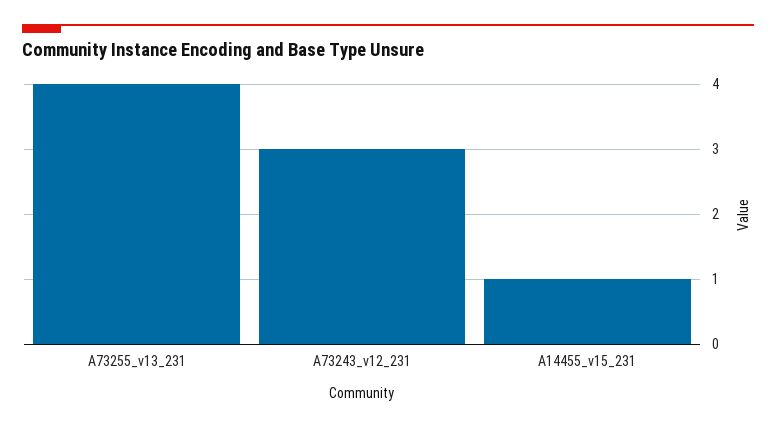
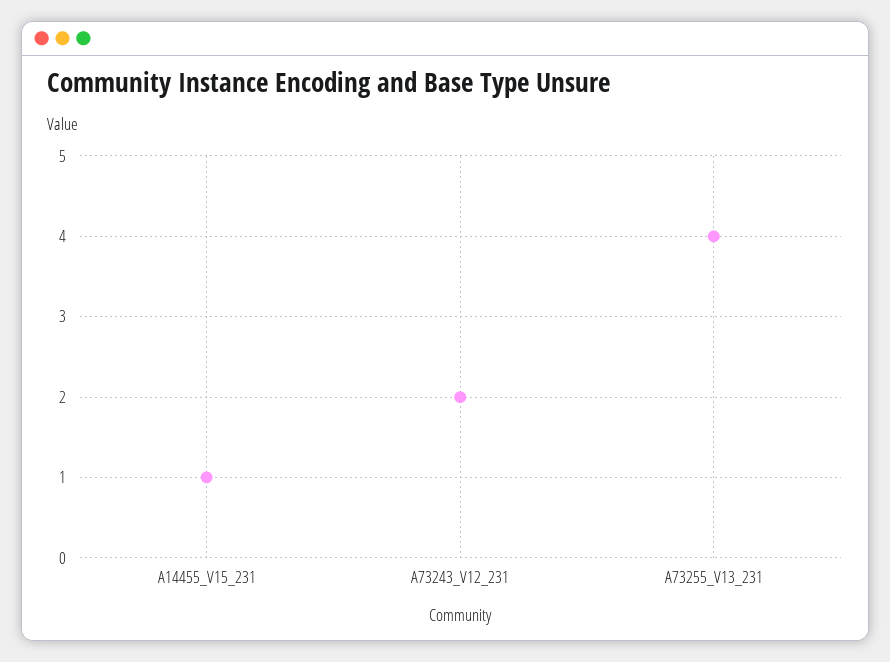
A73243_v12_231: 3 -> 2

